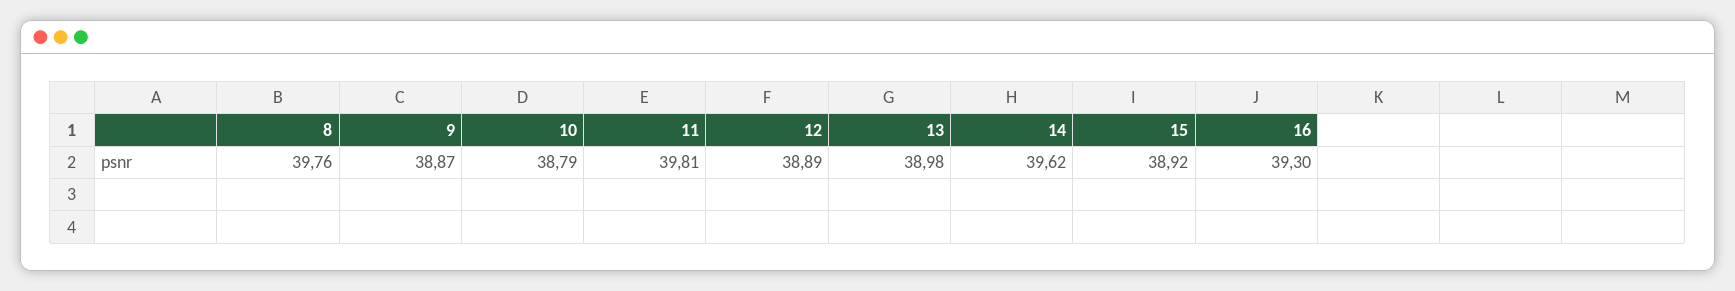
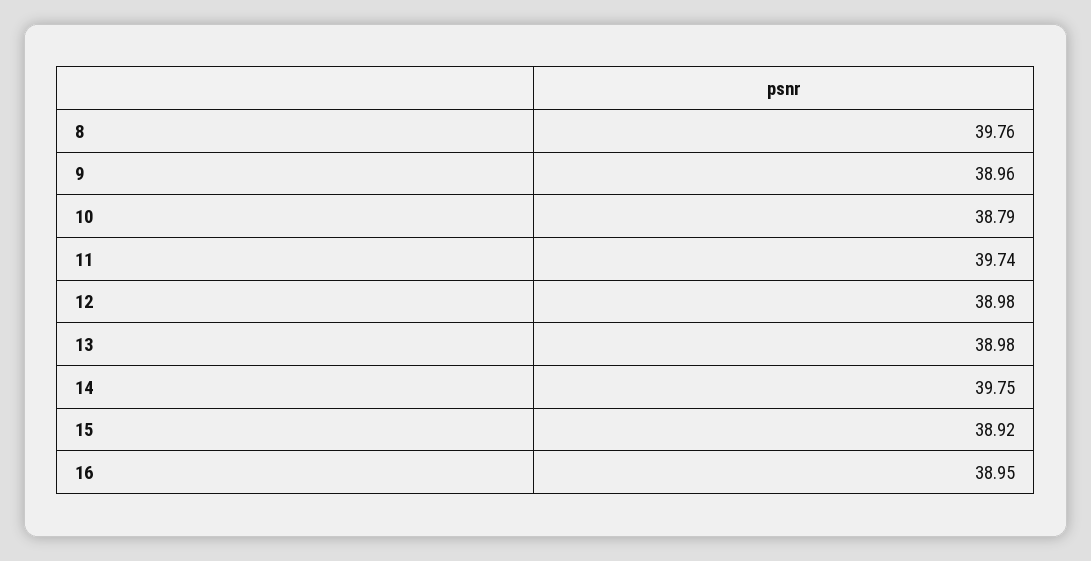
9: 38.87 -> 38.96
11: 39.81 -> 39.74
12: 38.89 -> 38.98
14: 39.62 -> 39.75
16: 39.3 -> 38.95

